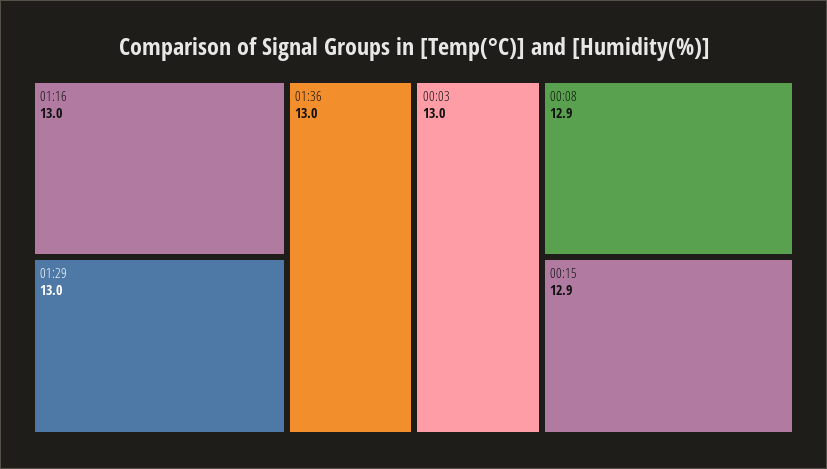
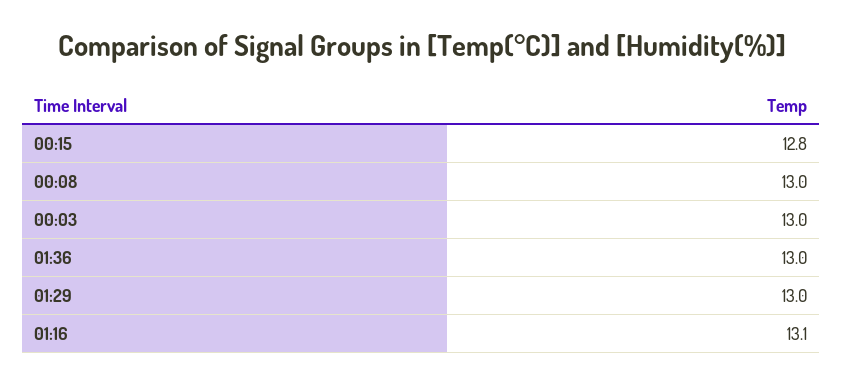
01:16: 13 -> 13.1
00:08: 12.9 -> 13
00:15: 12.9 -> 12.8

